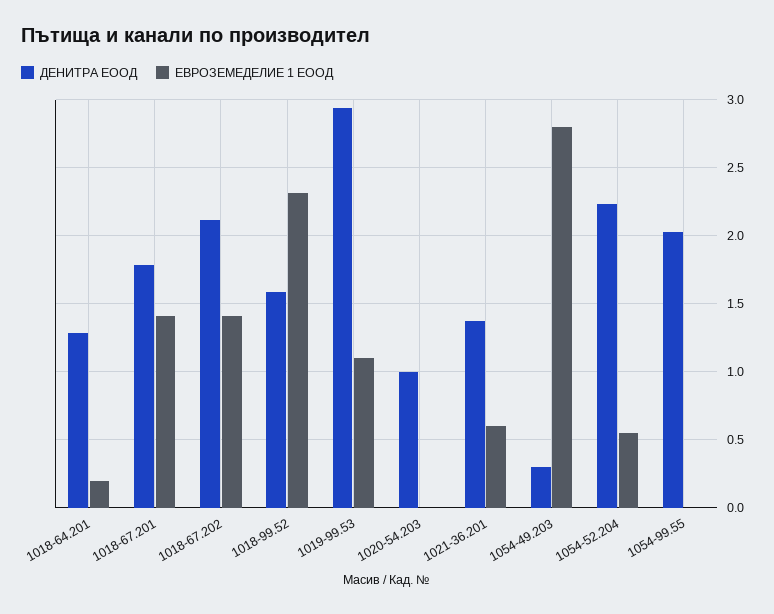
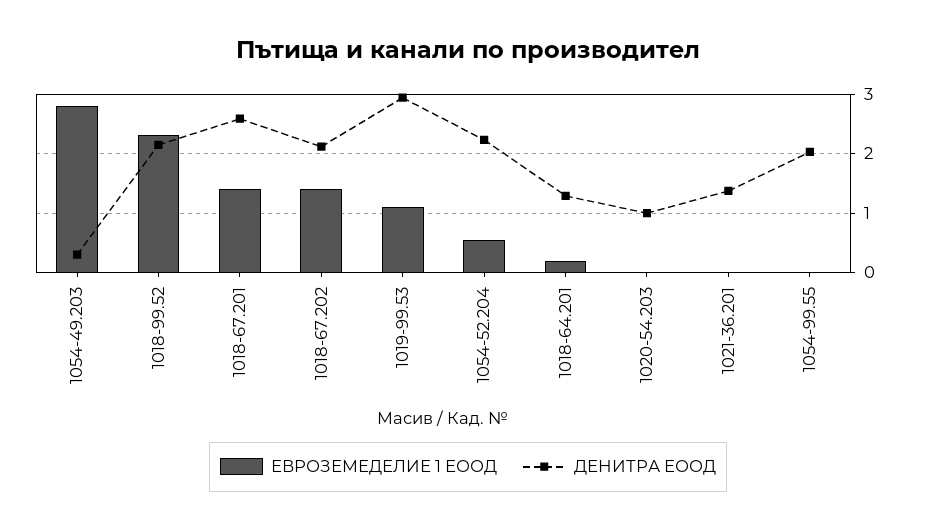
ДЕНИТРА ЕООД, 1018-67.201: 1.8 -> 2.6
ДЕНИТРА ЕООД, 1018-99.52: 1.6 -> 2.2
ЕВРОЗЕМЕДЕЛИЕ 1 ЕООД, 1021-36.201: 0.6 -> 0

